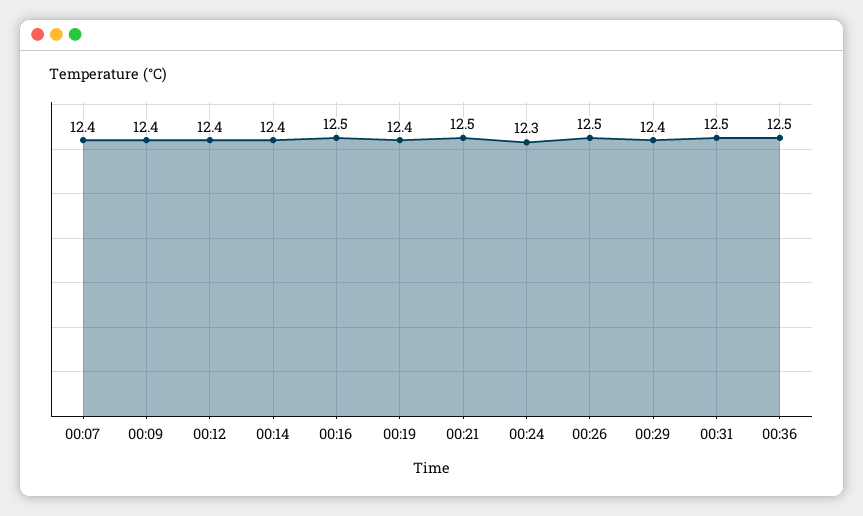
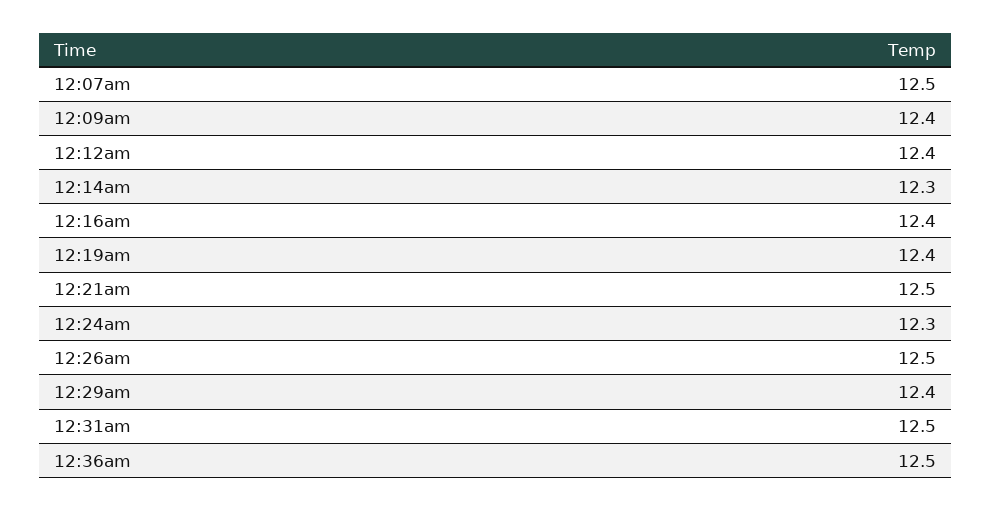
00:07: 12.4 -> 12.5
00:14: 12.4 -> 12.3
00:16: 12.5 -> 12.4

